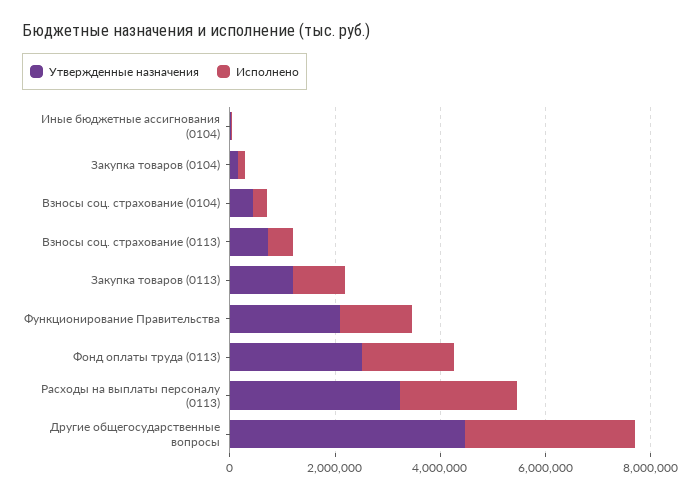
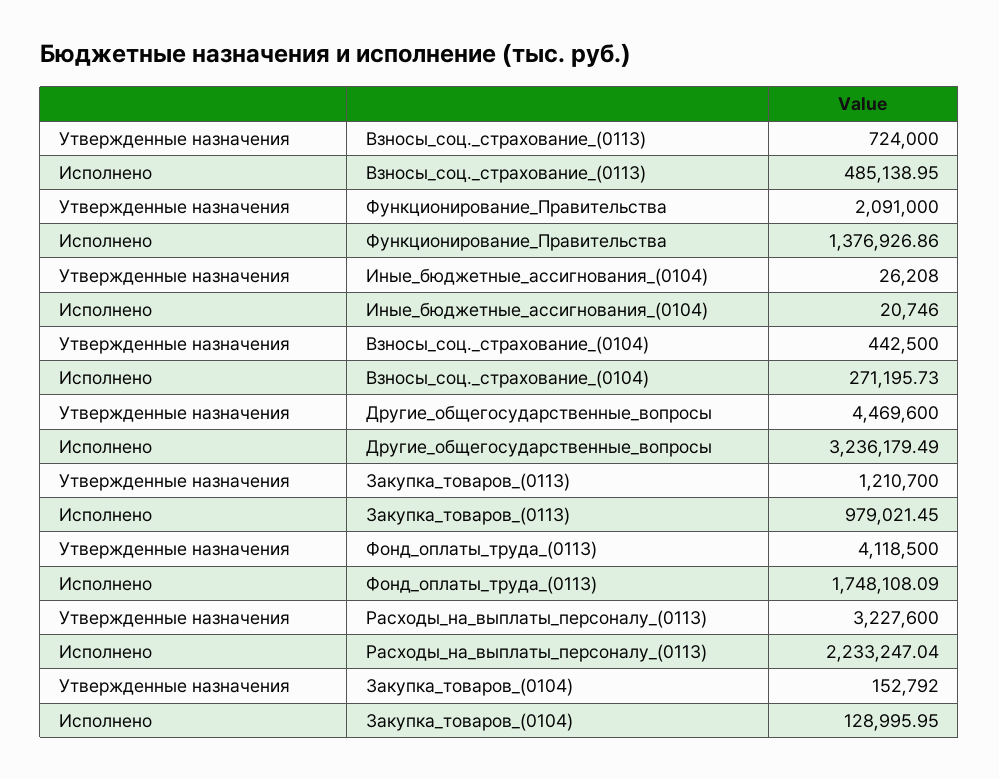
Утвержденные назначения, Фонд оплаты труда (0113): 2500000 -> 4118500

